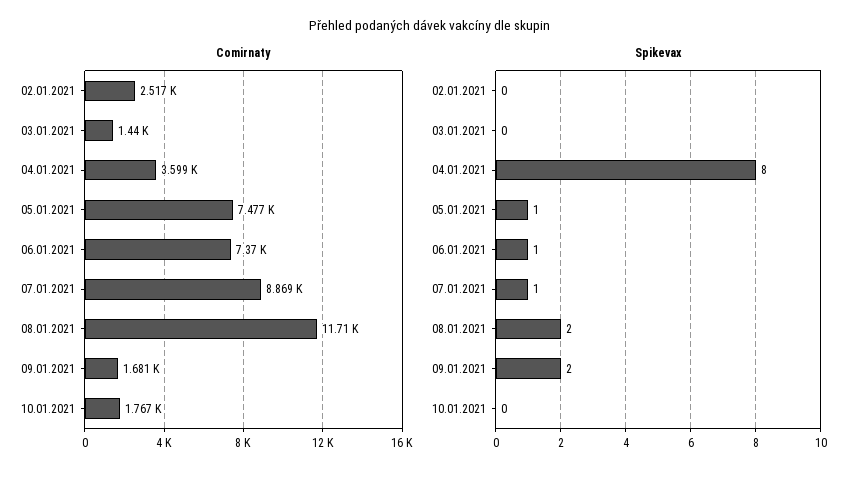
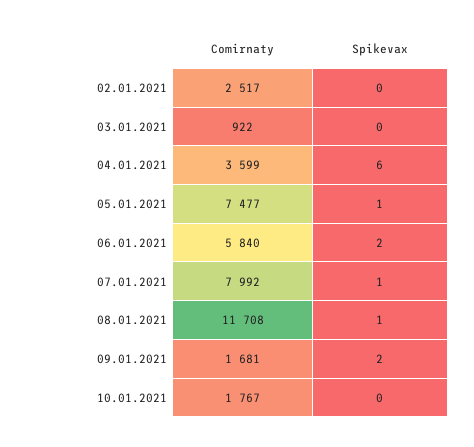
Comirnaty, 03.01.2021: 1440 -> 922
Comirnaty, 06.01.2021: 7370 -> 5840
Comirnaty, 07.01.2021: 8869 -> 7992
Spikevax, 04.01.2021: 8 -> 6
Spikevax, 06.01.2021: 1 -> 2
Spikevax, 08.01.2021: 2 -> 1

